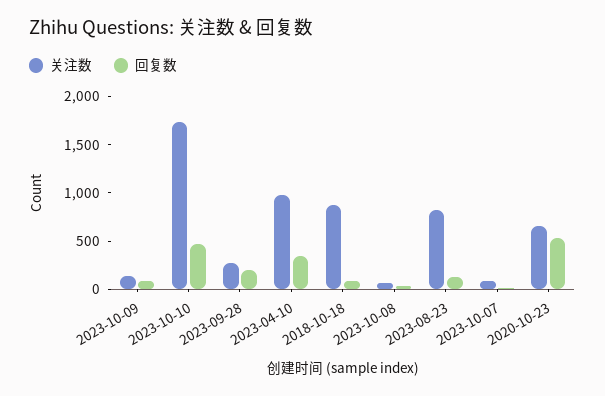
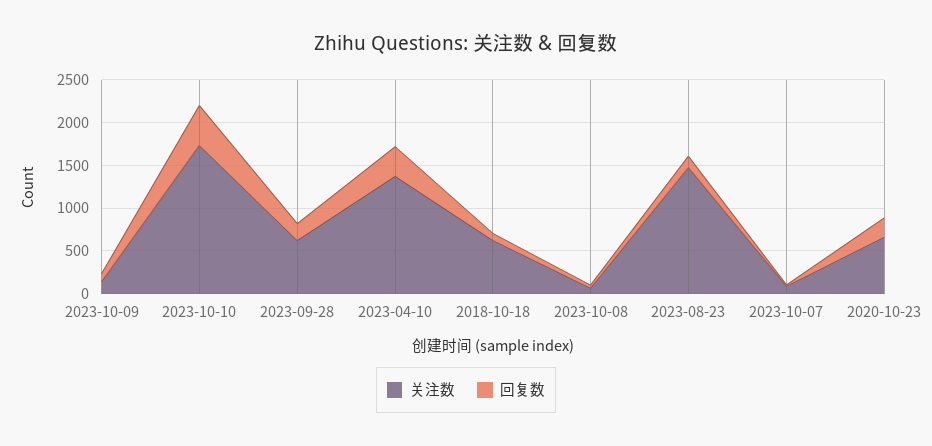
关注数, 2023-09-28: 300 -> 600
关注数, 2023-04-10: 1000 -> 1400
关注数, 2018-10-18: 900 -> 600
关注数, 2023-08-23: 800 -> 1500
回复数, 2020-10-23: 500 -> 200

